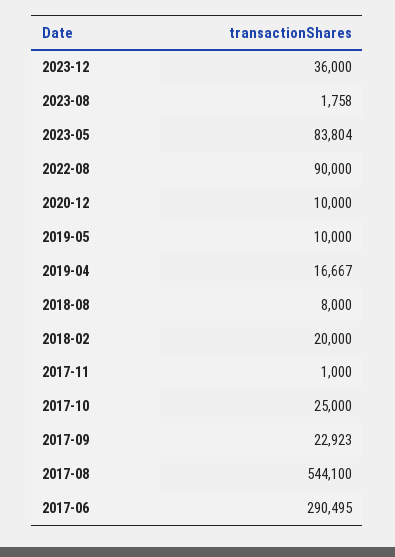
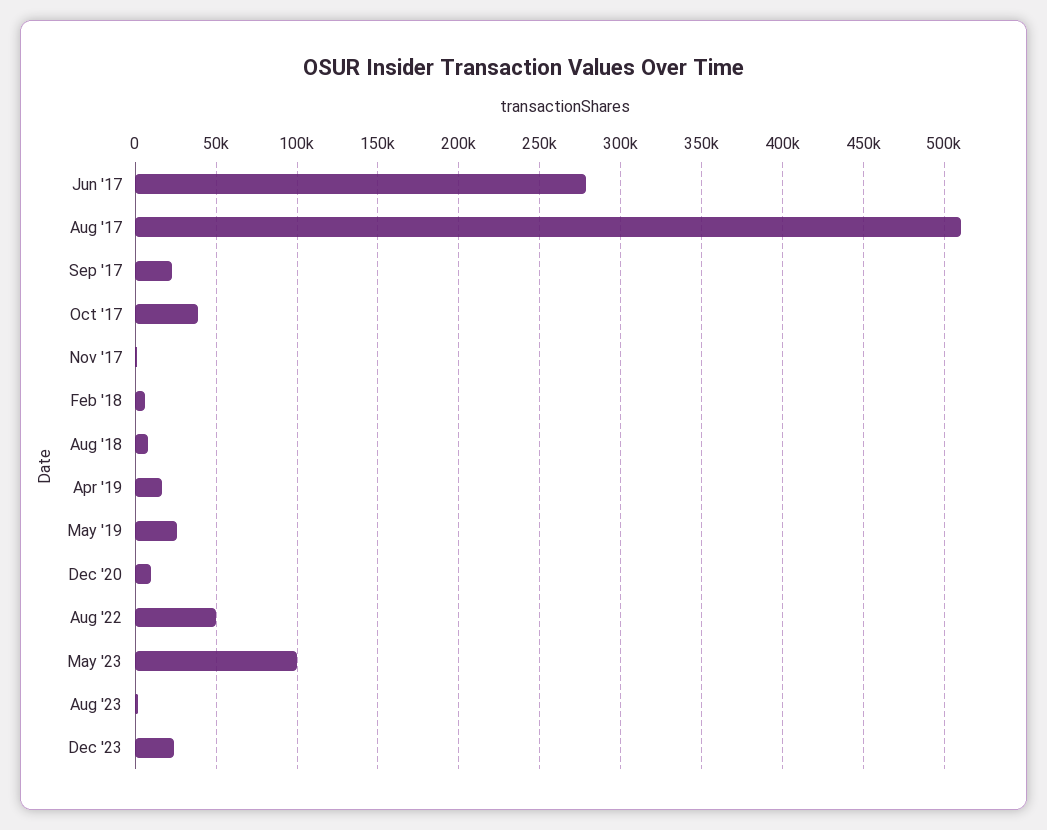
2023-12: 36000 -> 25000
2023-05: 83804 -> 100000
2022-08: 90000 -> 50000
2019-05: 10000 -> 25000
2018-02: 20000 -> 5000
2017-10: 25000 -> 40000
2017-08: 544100 -> 510000
2017-06: 290495 -> 280000

